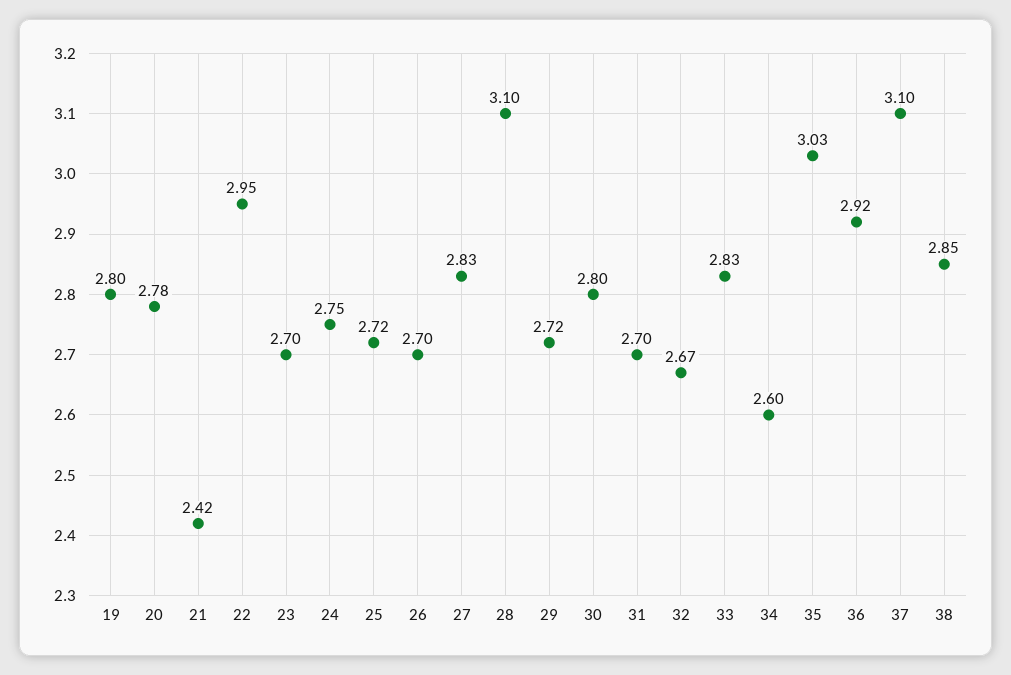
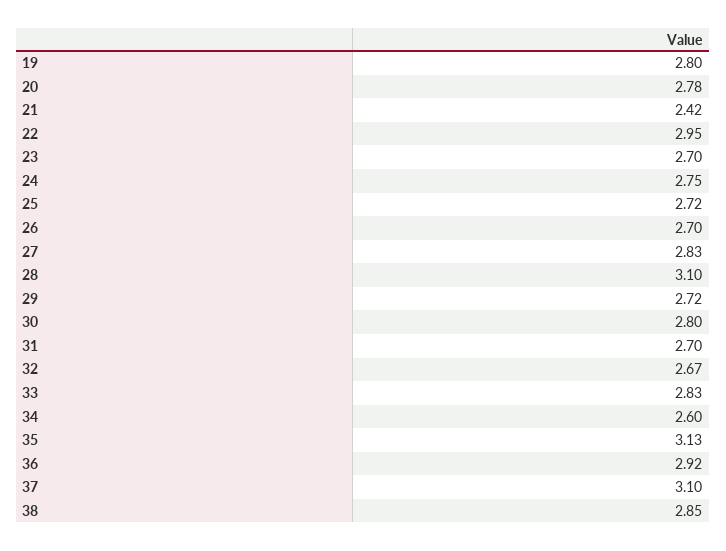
35: 3.03 -> 3.13

